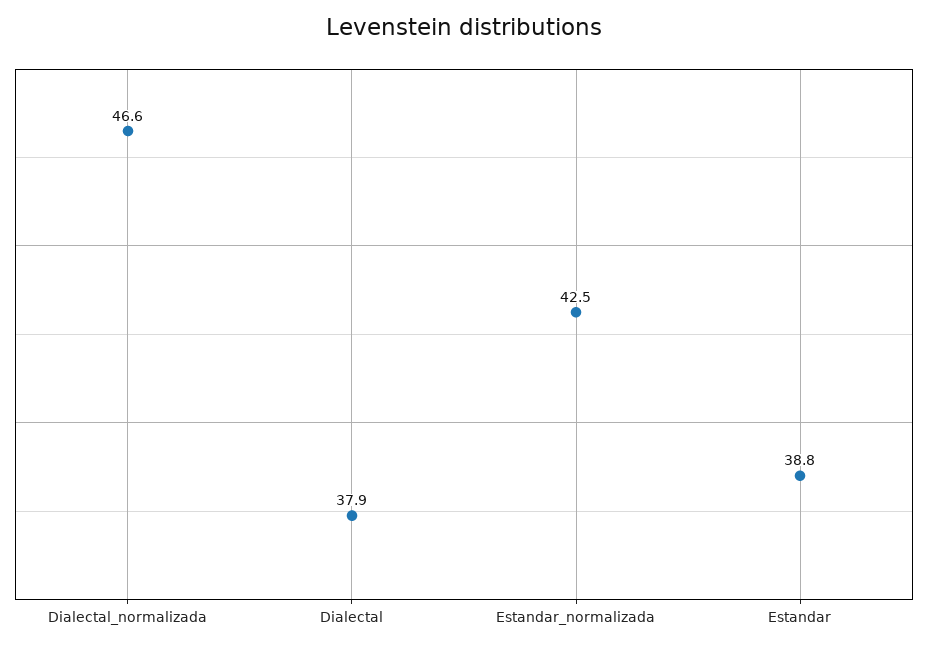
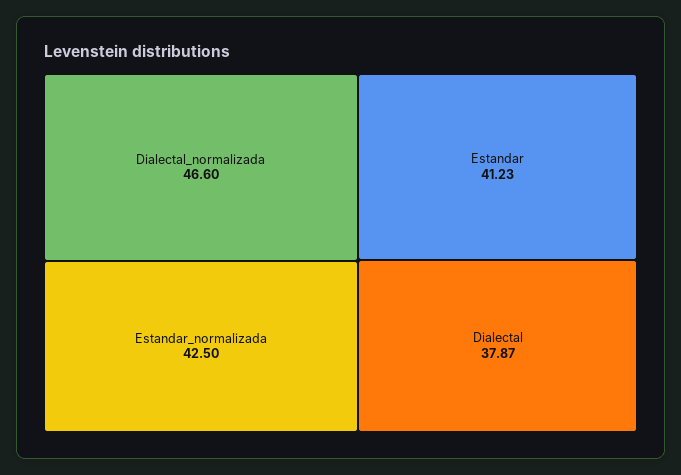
Estandar: 38.8 -> 41.23

